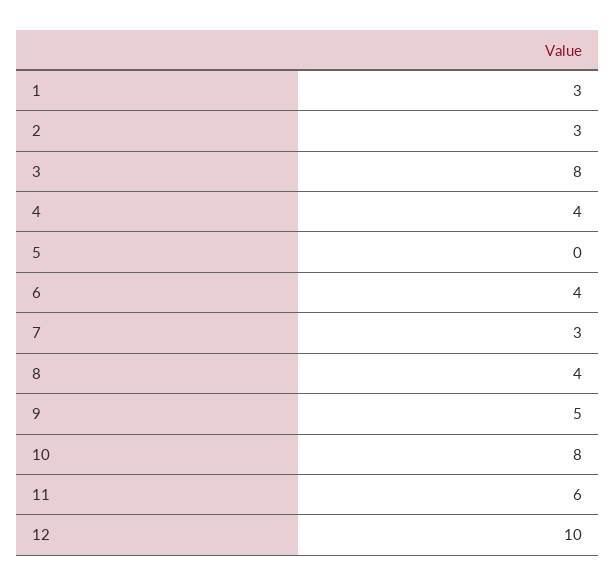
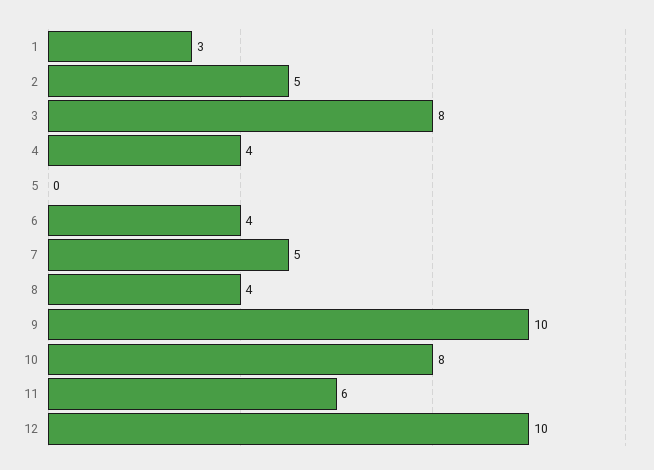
2: 3 -> 5
7: 3 -> 5
9: 5 -> 10

